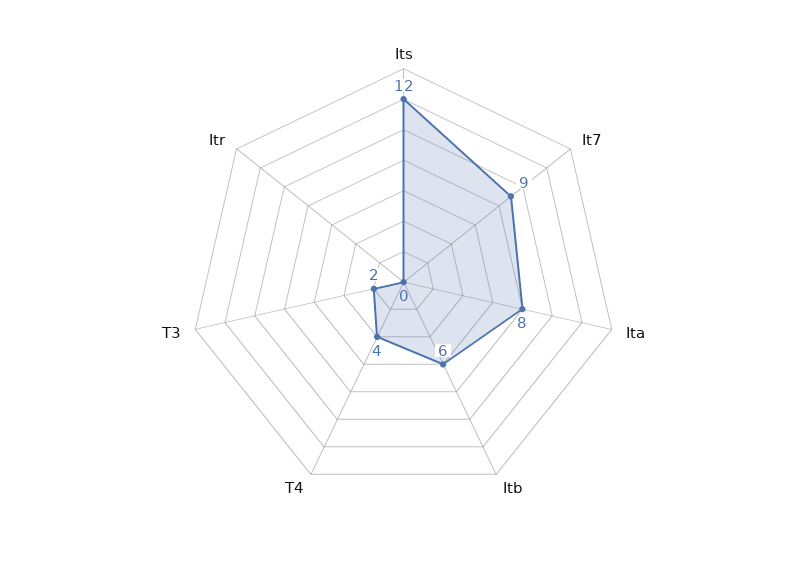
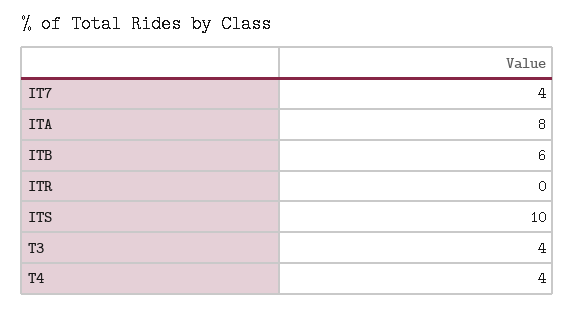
Its: 12 -> 10
It7: 9 -> 4
T3: 2 -> 4

